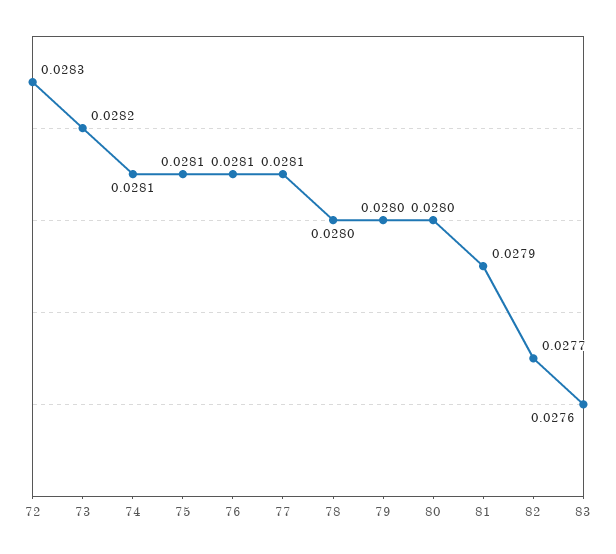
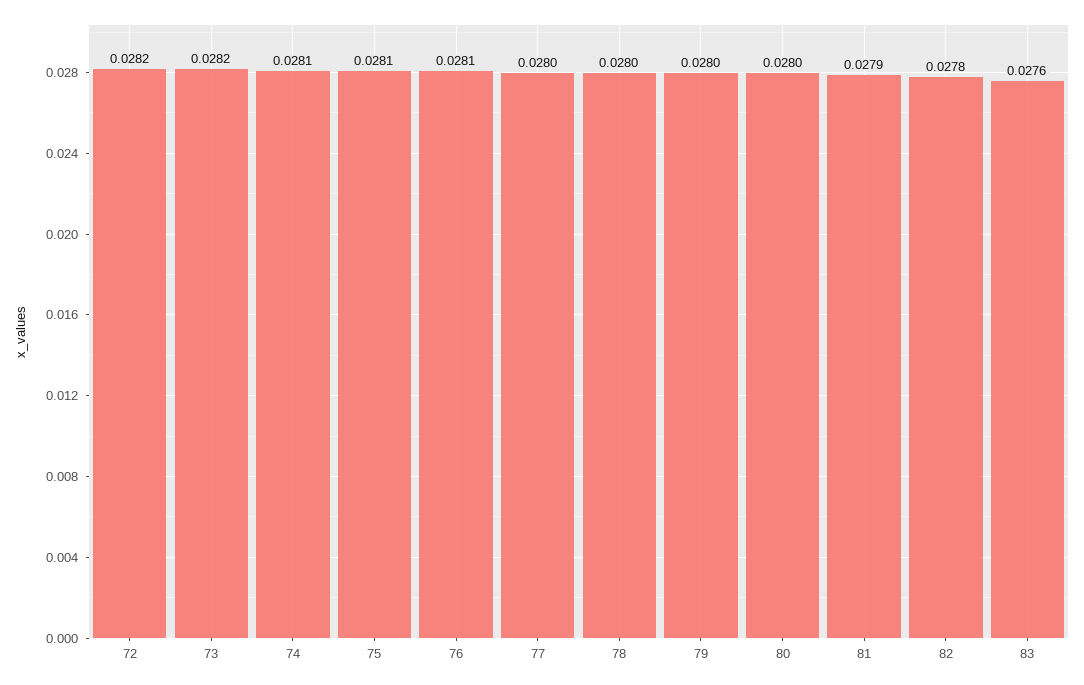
72: 0.0283 -> 0.0282
77: 0.0281 -> 0.028
82: 0.0277 -> 0.0278

